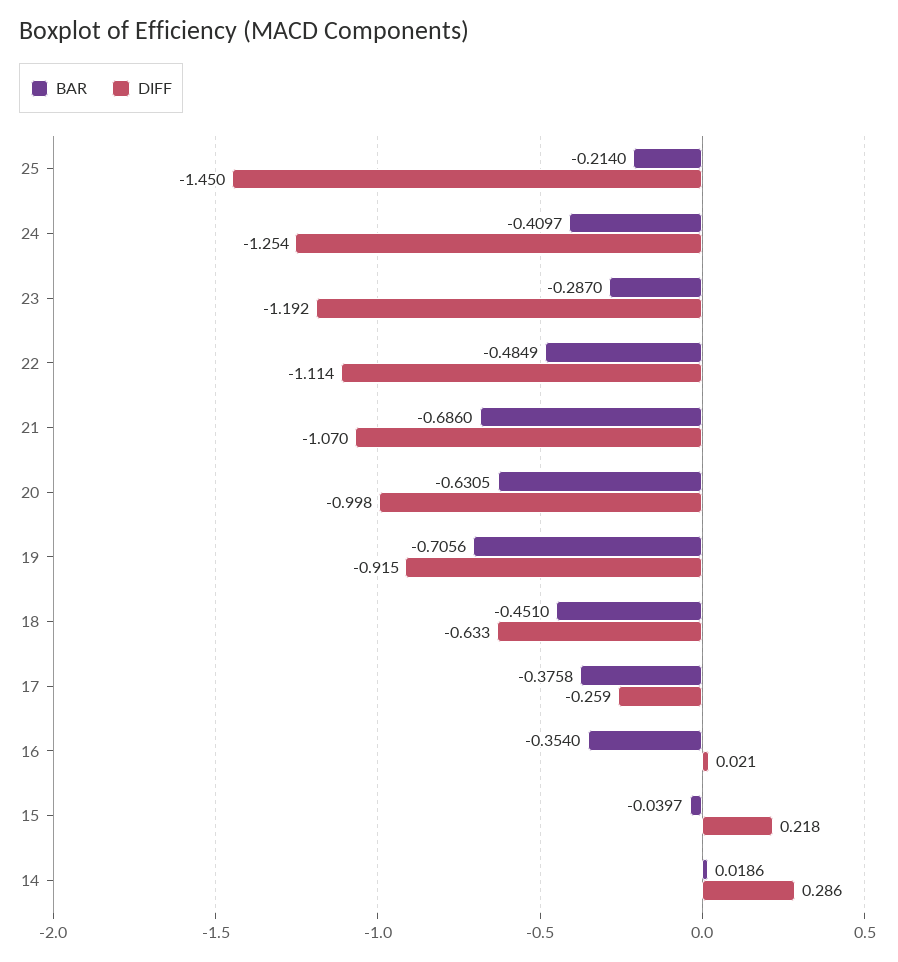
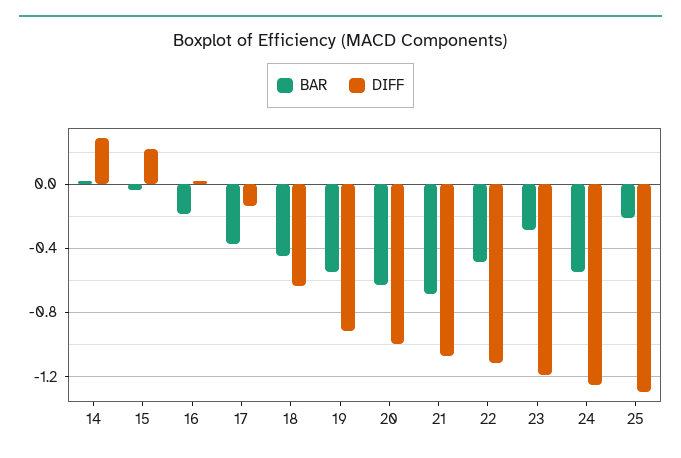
DIFF, 25: -1.45 -> -1.3
BAR, 24: -0.4097 -> -0.55
BAR, 19: -0.7056 -> -0.55
DIFF, 17: -0.259 -> -0.15
BAR, 16: -0.354 -> -0.2

